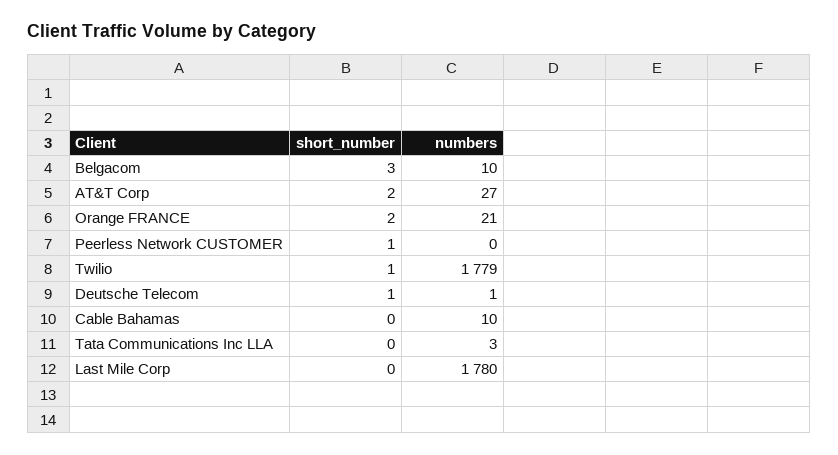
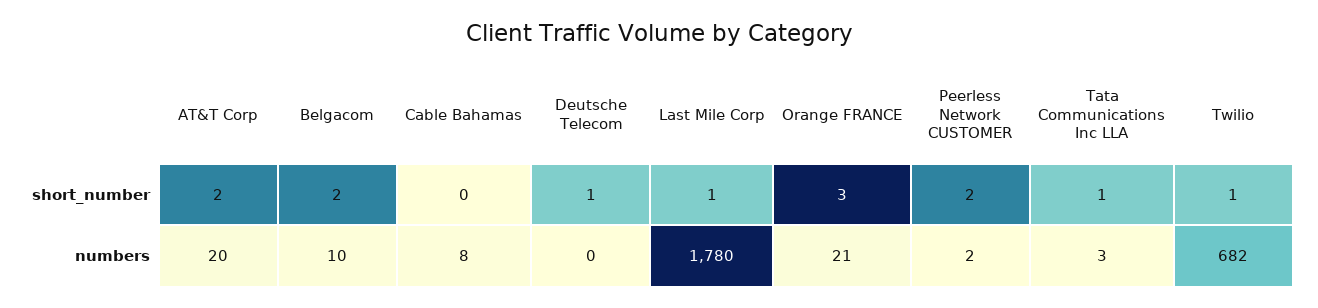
short_number, Belgacom: 3 -> 2
numbers, AT&T Corp: 27 -> 20
short_number, Orange FRANCE: 2 -> 3
short_number, Peerless Network CUSTOMER: 1 -> 2
numbers, Peerless Network CUSTOMER: 0 -> 2
numbers, Twilio: 1779 -> 682
numbers, Deutsche Telecom: 1 -> 0
numbers, Cable Bahamas: 10 -> 8
short_number, Tata Communications Inc LLA: 0 -> 1
short_number, Last Mile Corp: 0 -> 1

